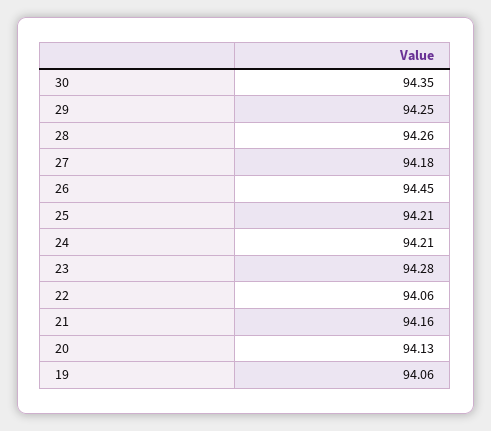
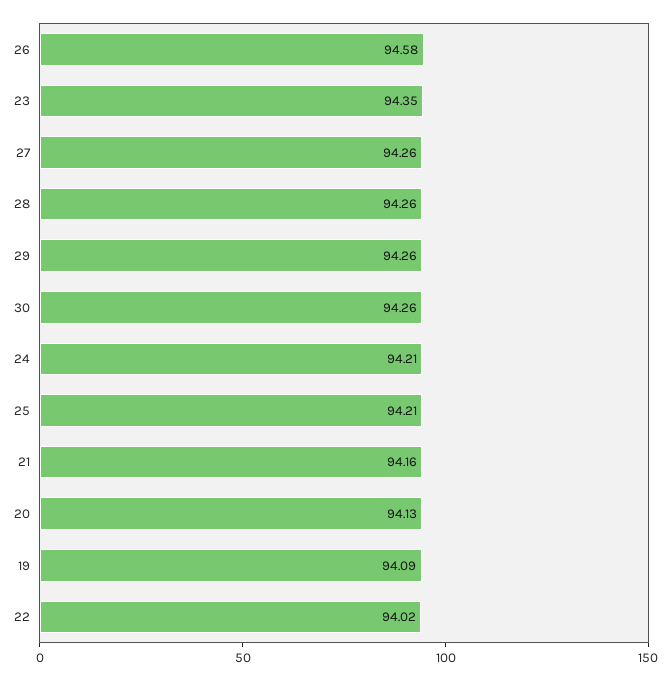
30: 94.35 -> 94.26
29: 94.25 -> 94.26
27: 94.18 -> 94.26
26: 94.45 -> 94.58
23: 94.28 -> 94.35
22: 94.06 -> 94.02
19: 94.06 -> 94.09

